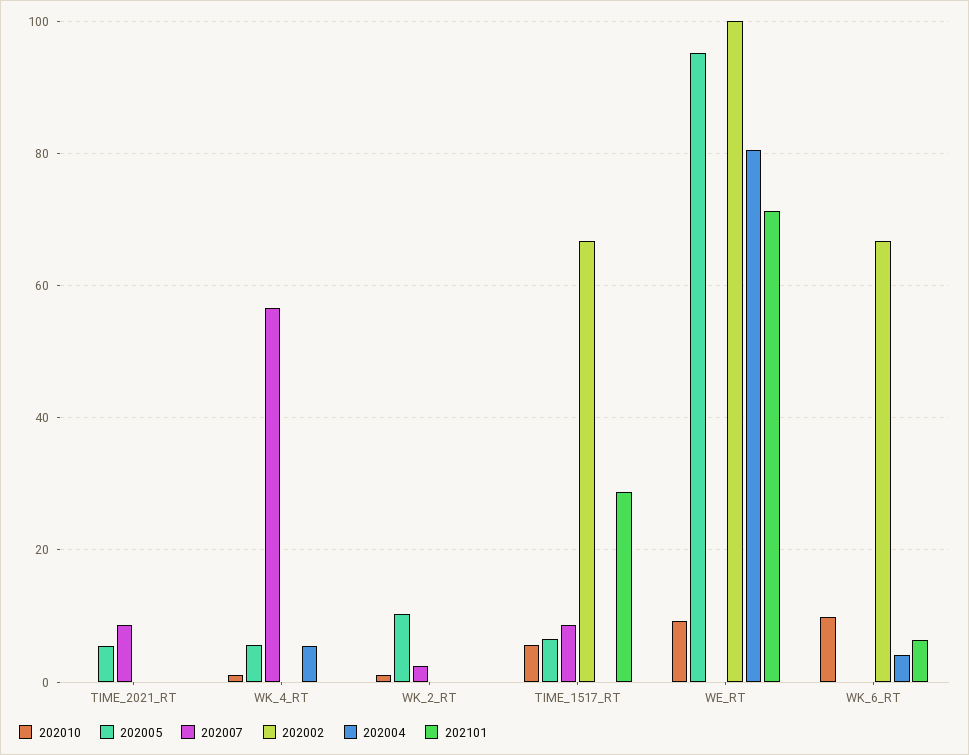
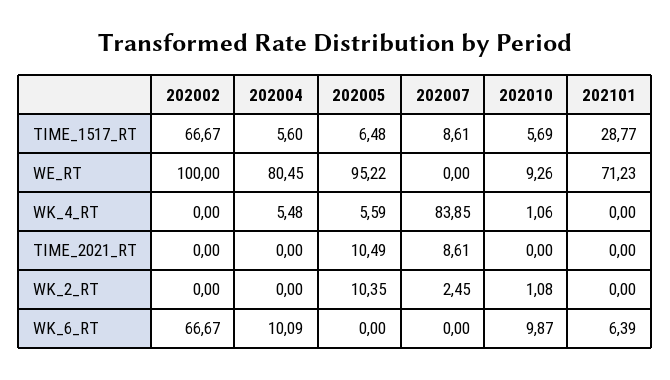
202005, TIME_2021_RT: 6 -> 10.49
202007, WK_4_RT: 56 -> 83.85
202004, TIME_1517_RT: 0 -> 5.6
202004, WK_6_RT: 4 -> 10.09

